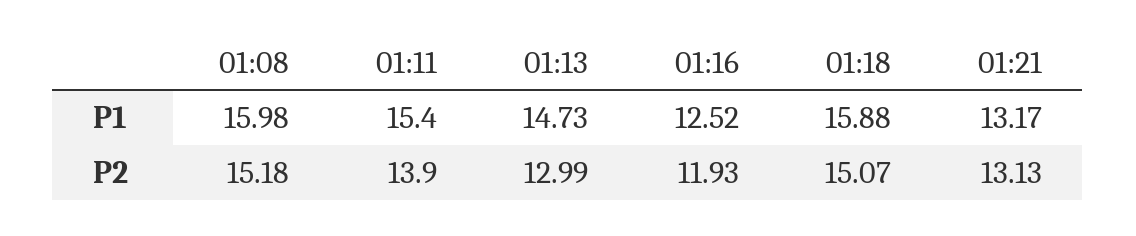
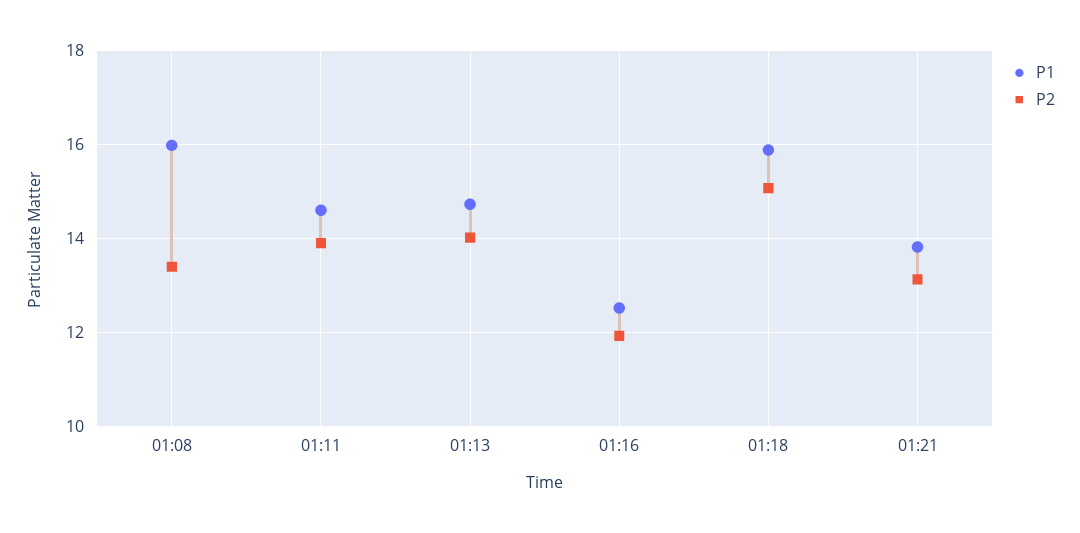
P1, 01:11: 15.4 -> 14.6
P1, 01:21: 13.17 -> 13.8
P2, 01:08: 15.18 -> 13.4
P2, 01:13: 12.99 -> 14

